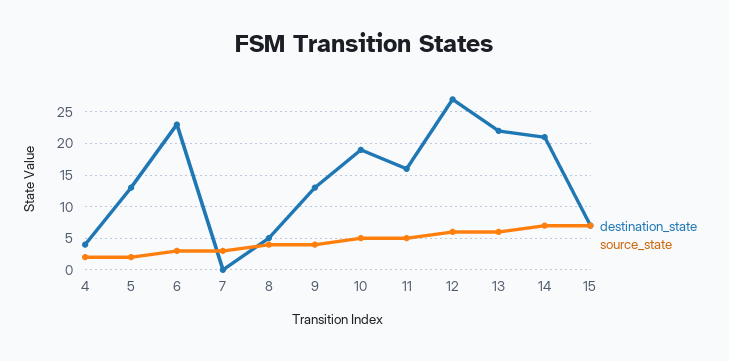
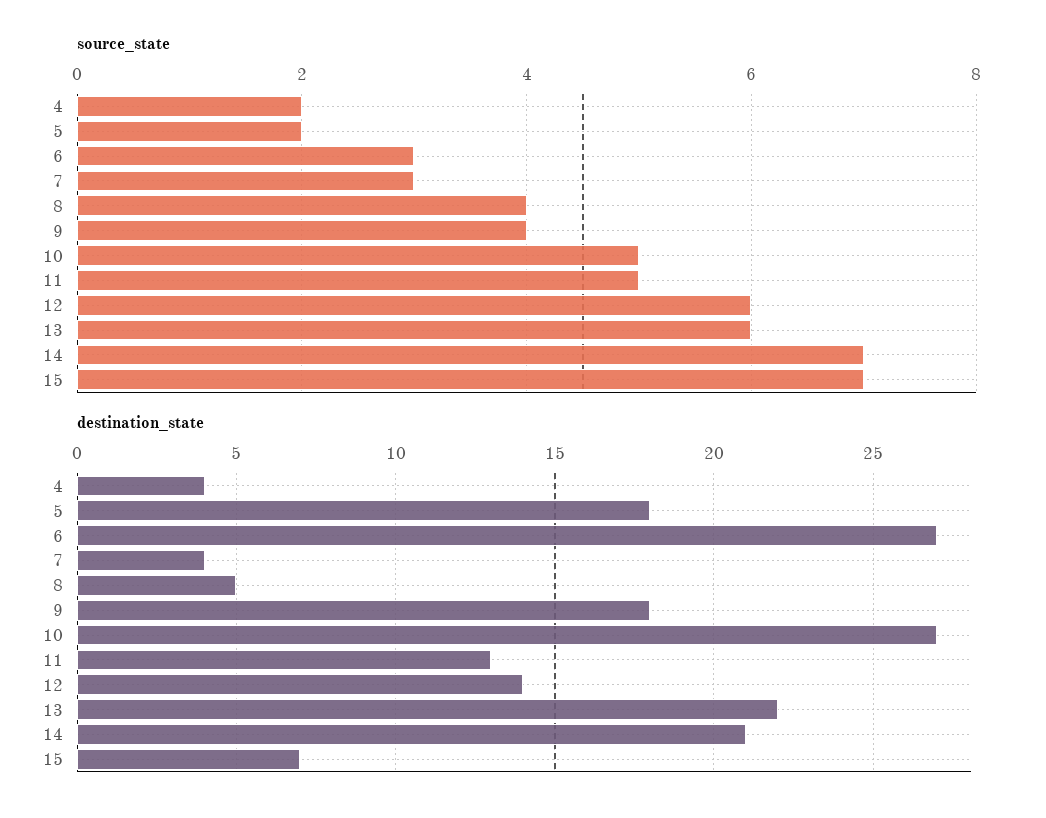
destination_state, 5: 13 -> 18
destination_state, 6: 23 -> 27
destination_state, 7: 0 -> 4
destination_state, 9: 13 -> 18
destination_state, 10: 19 -> 27
destination_state, 11: 16 -> 13
destination_state, 12: 27 -> 14

